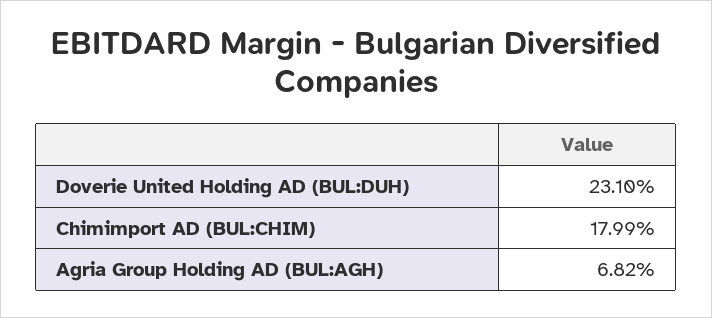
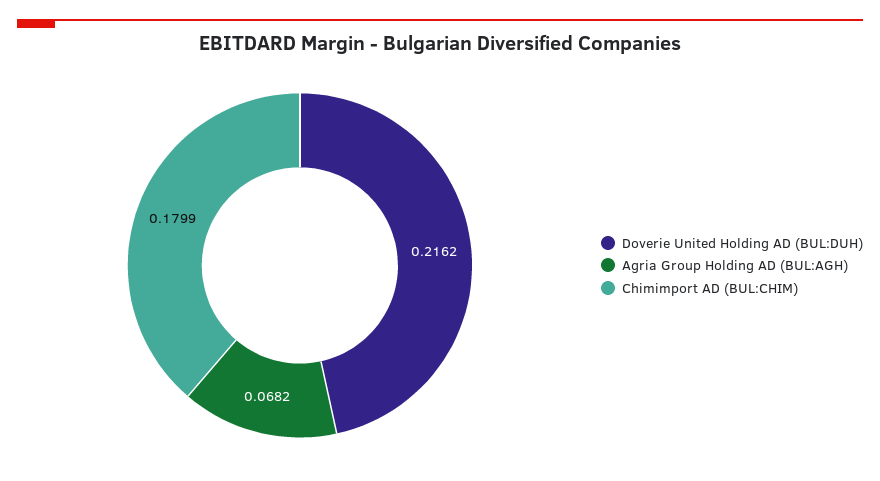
Doverie United Holding AD (BUL:DUH): 0.231 -> 0.2162

